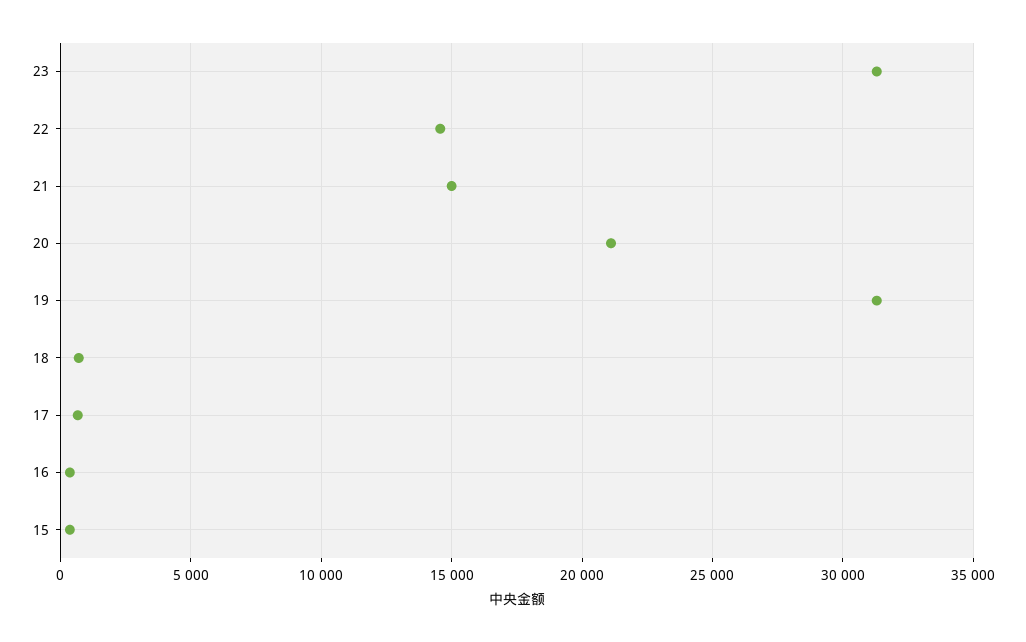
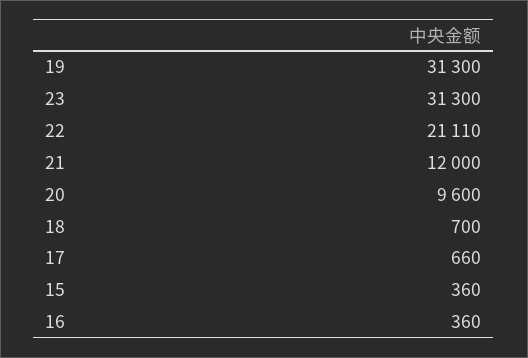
22: 14500 -> 21110
21: 15000 -> 12000
20: 21000 -> 9600

